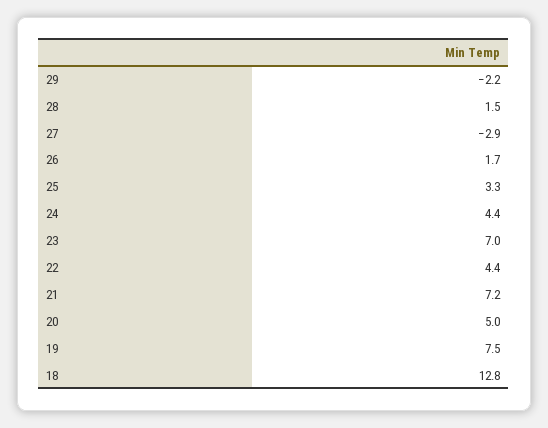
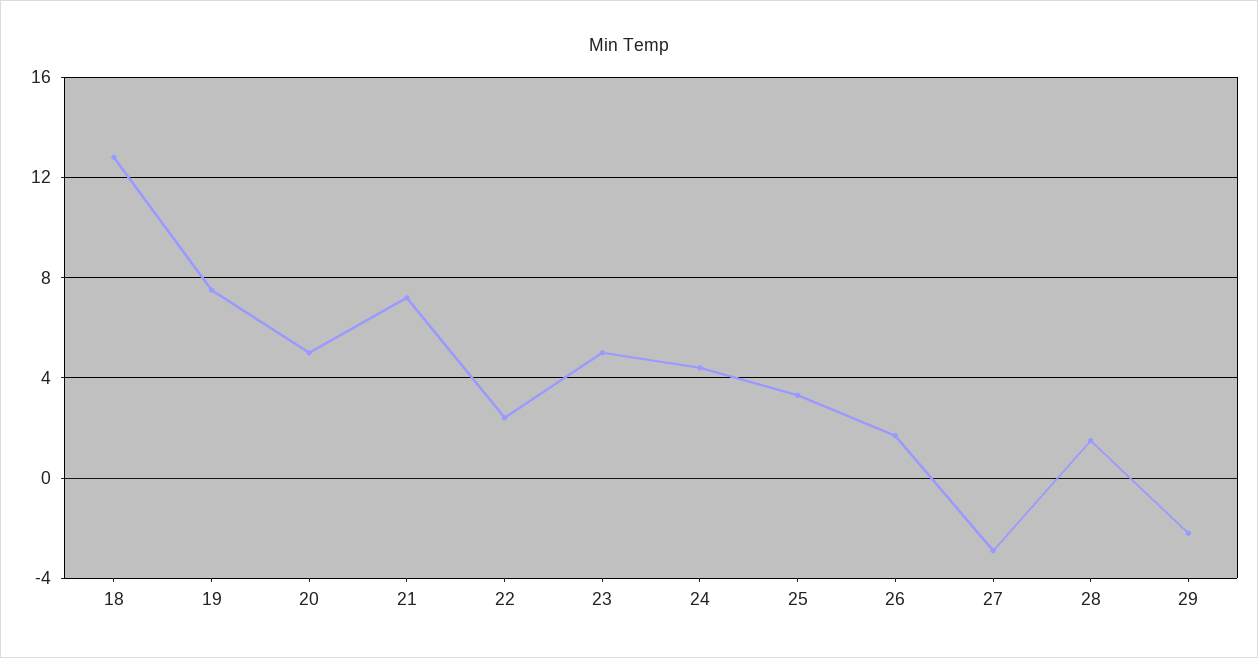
23: 7 -> 5
22: 4.4 -> 2.5

